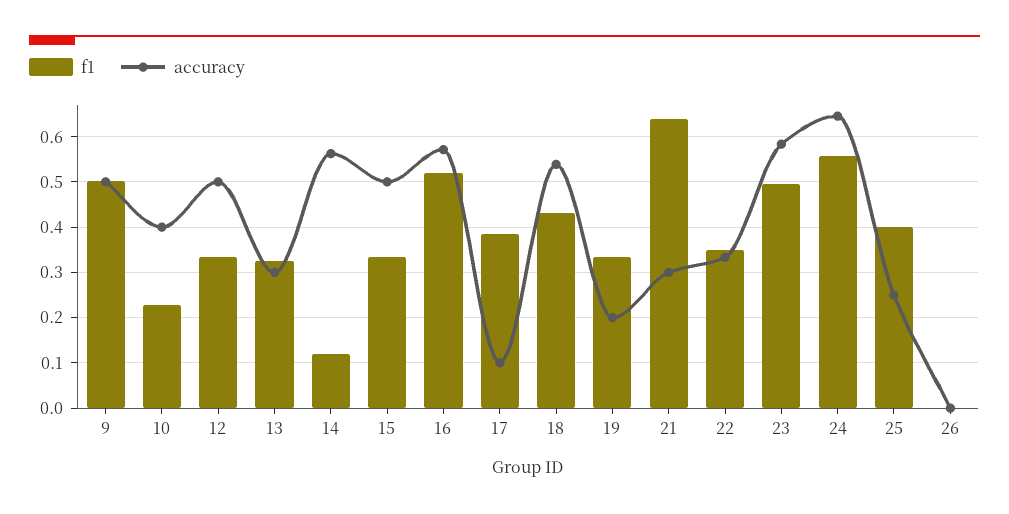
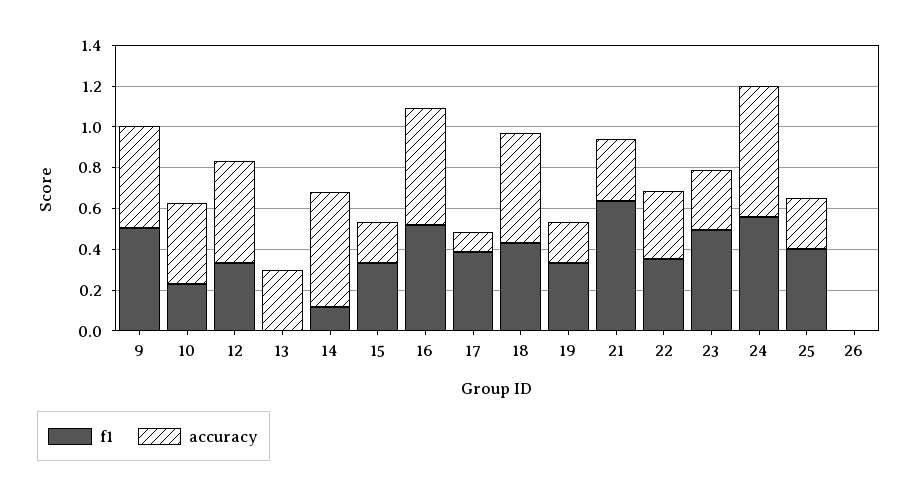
f1, 13: 0.32 -> 0
accuracy, 15: 0.5 -> 0.2
accuracy, 23: 0.58 -> 0.3

